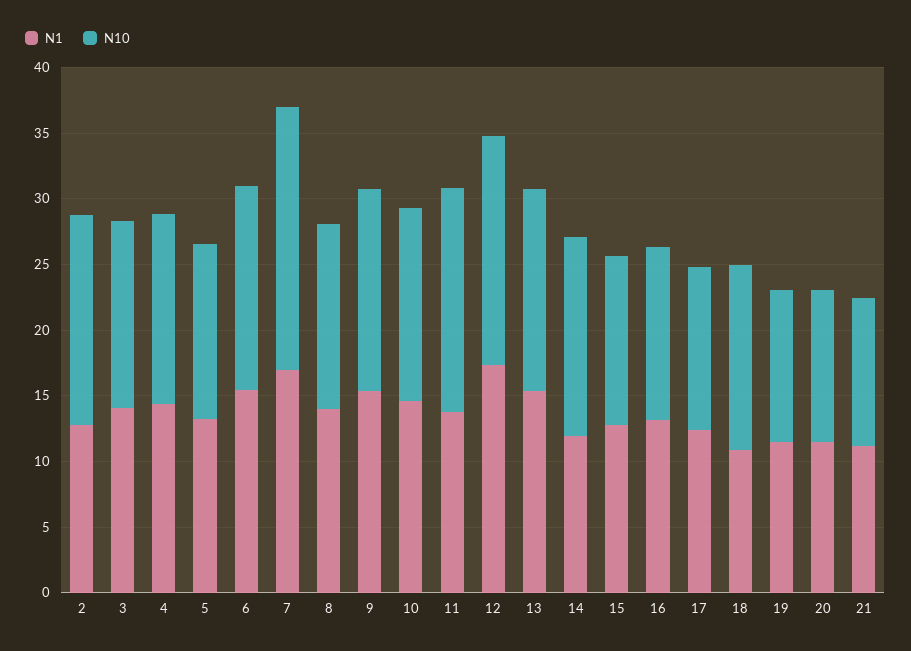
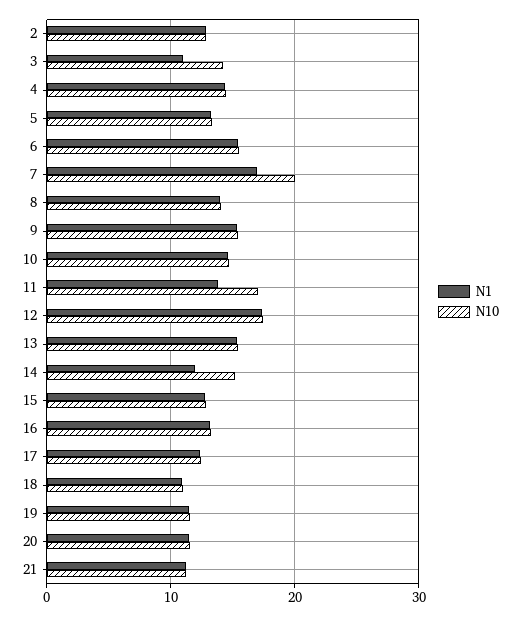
N10, 2: 16 -> 13
N1, 3: 14 -> 11
N10, 18: 14 -> 11

